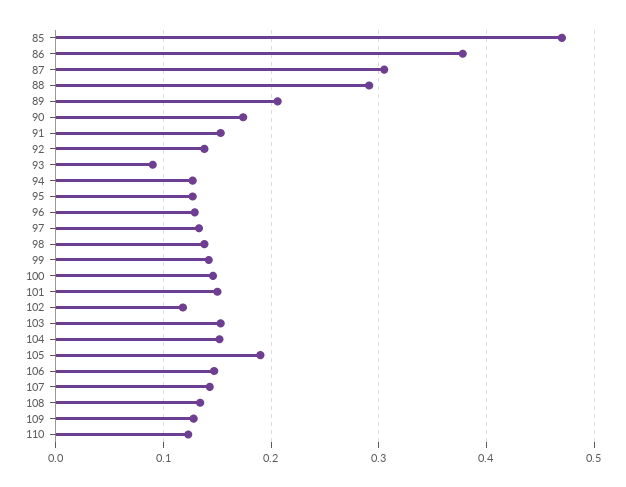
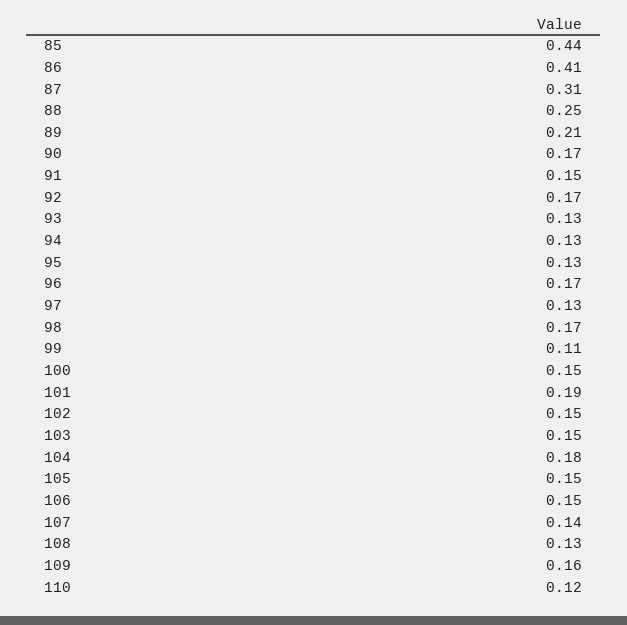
85: 0.47 -> 0.44
86: 0.38 -> 0.41
88: 0.29 -> 0.25
92: 0.14 -> 0.17
93: 0.09 -> 0.13
96: 0.13 -> 0.17
98: 0.14 -> 0.17
99: 0.14 -> 0.11
101: 0.15 -> 0.19
102: 0.12 -> 0.15
104: 0.15 -> 0.18
105: 0.19 -> 0.15
109: 0.13 -> 0.16

